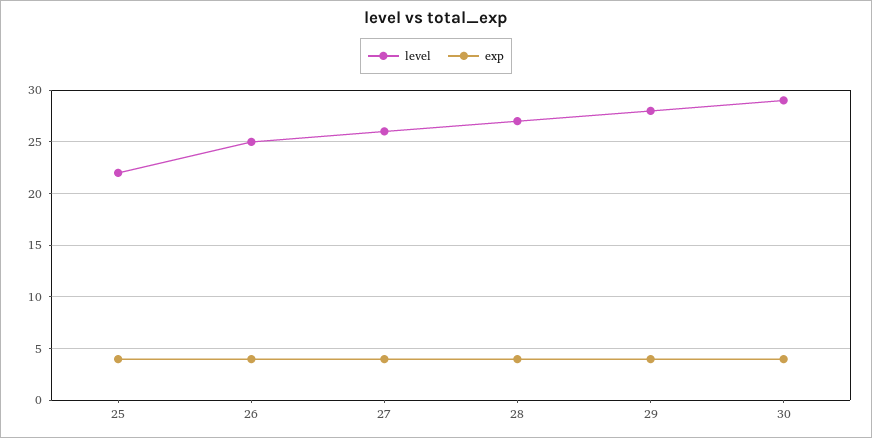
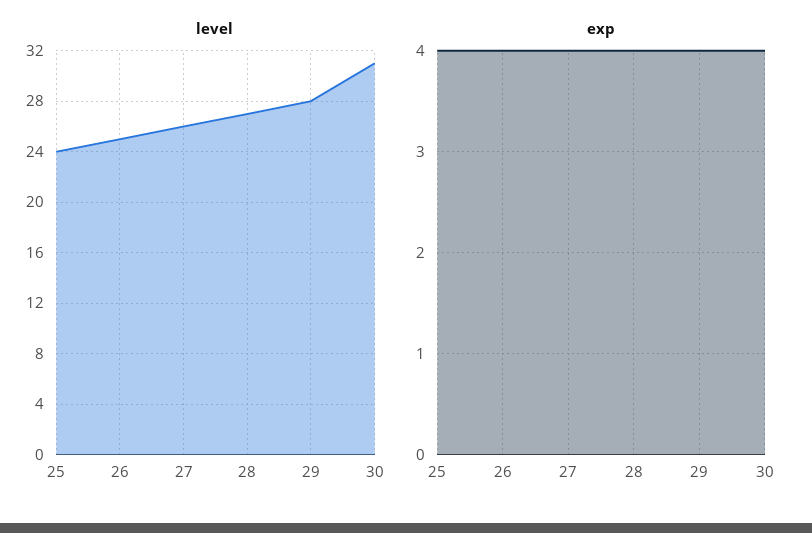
level, 25: 22 -> 24
level, 30: 29 -> 31

